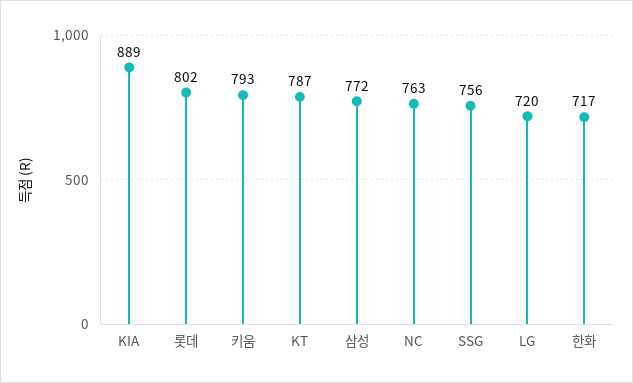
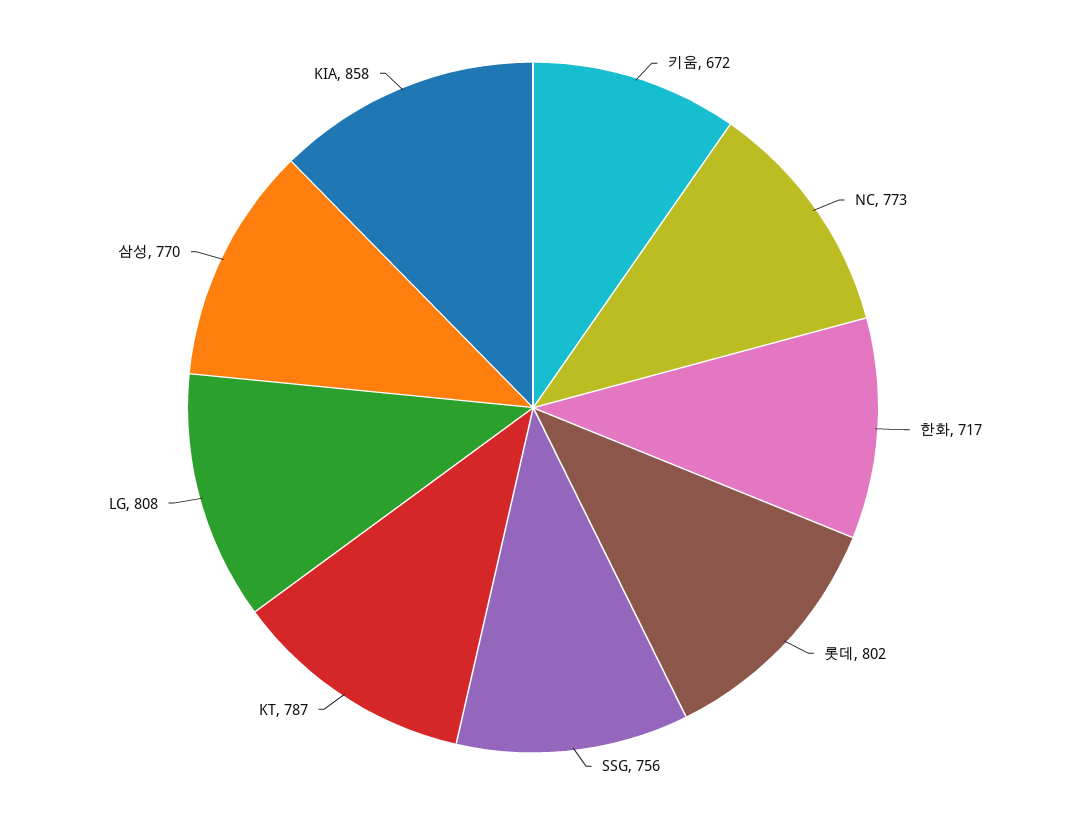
KIA: 889 -> 858
키움: 793 -> 672
삼성: 772 -> 770
NC: 763 -> 773
LG: 720 -> 808

